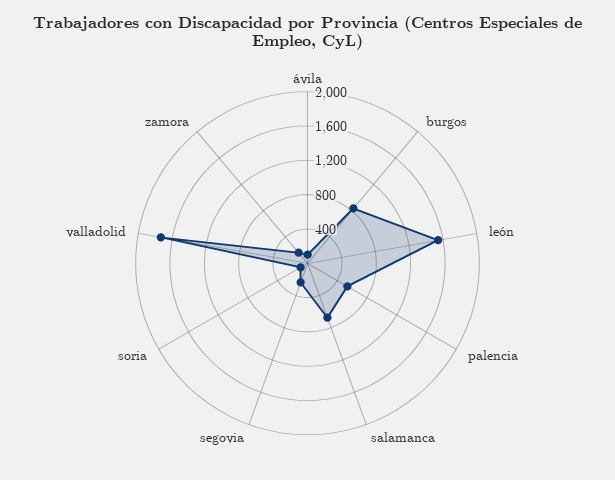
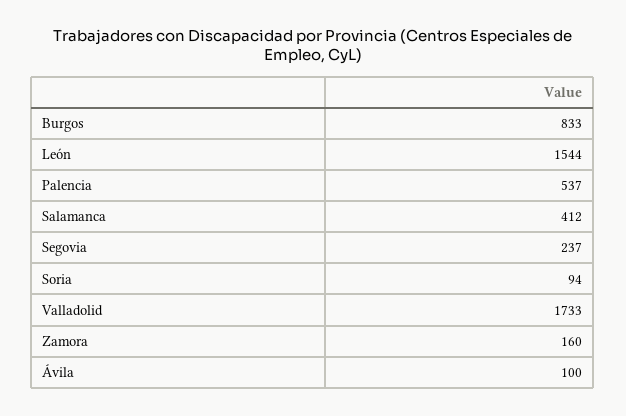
salamanca: 700 -> 412

